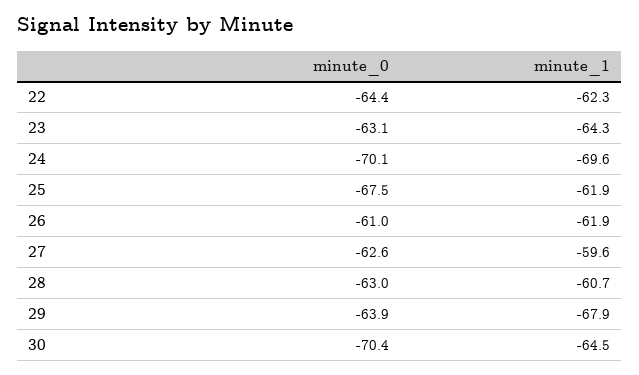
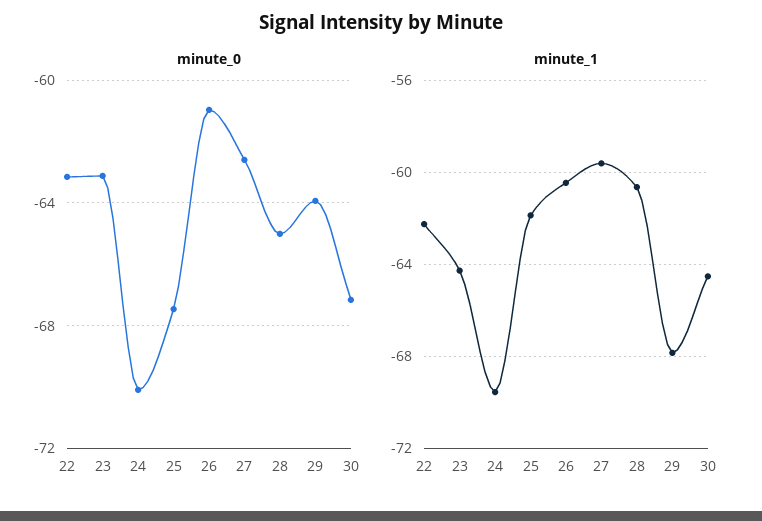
minute_0, 22: -64.4 -> -63
minute_1, 26: -61.9 -> -60.5
minute_0, 28: -63 -> -65
minute_0, 30: -70.4 -> -67

